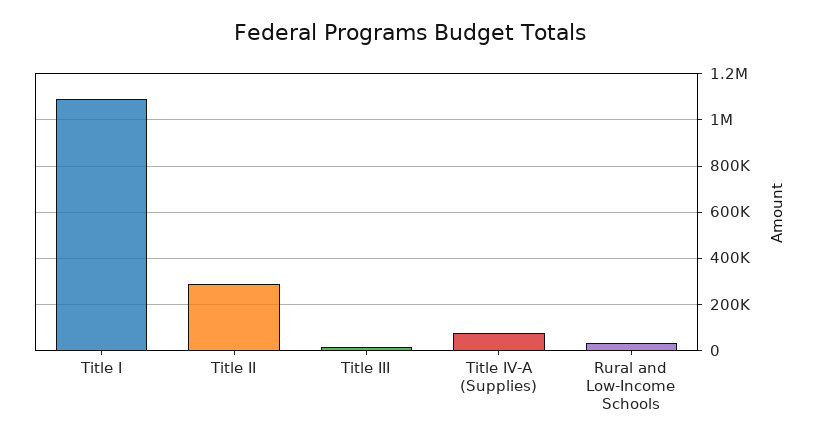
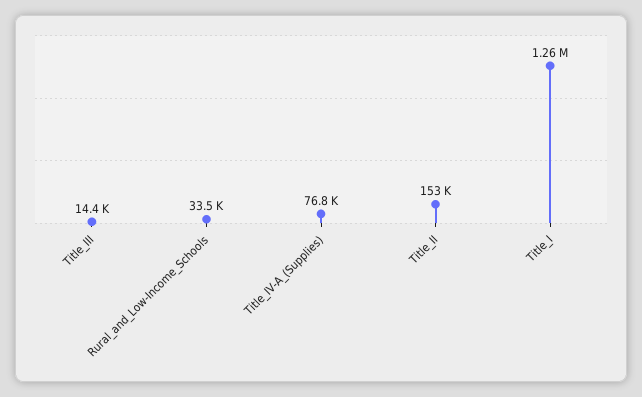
Title I: 1100000 -> 1260000
Title II: 300000 -> 153000

